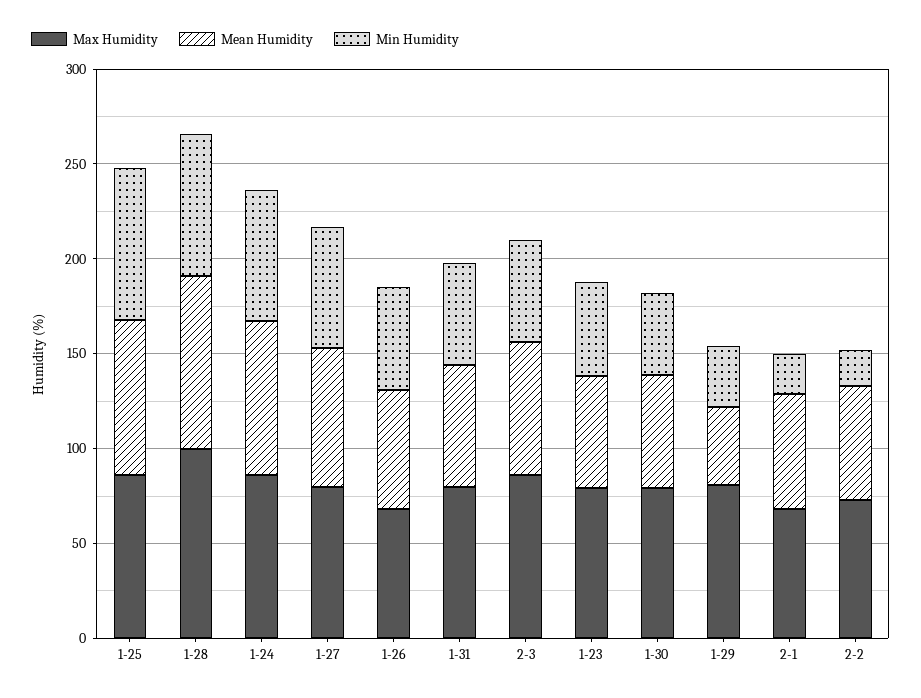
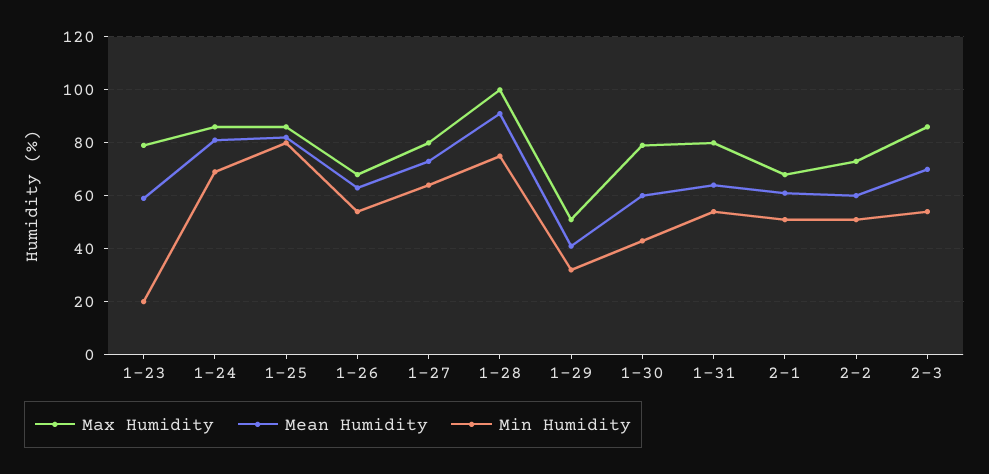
Min Humidity, 1-23: 50 -> 20
Max Humidity, 1-29: 80 -> 50
Min Humidity, 2-1: 20 -> 50
Min Humidity, 2-2: 20 -> 50

